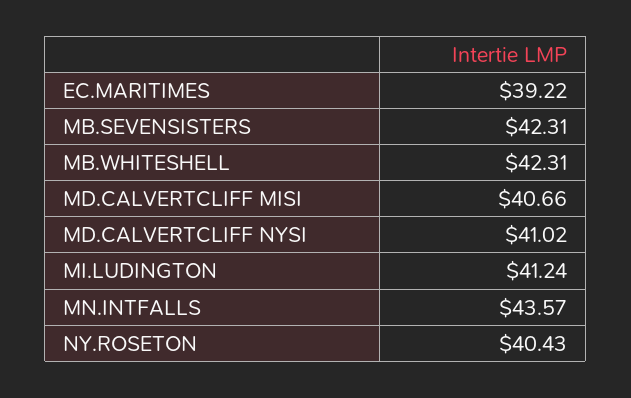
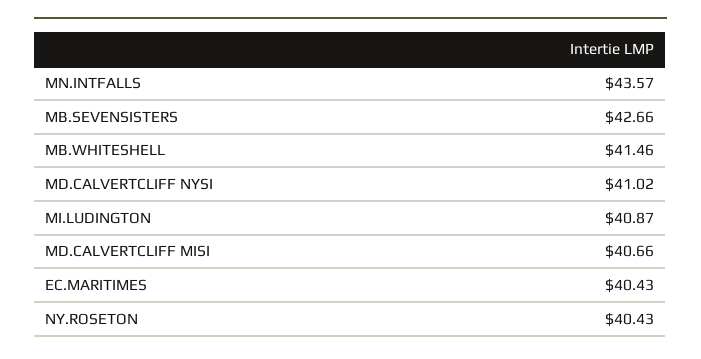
EC.MARITIMES: 39.22 -> 40.43
MB.SEVENSISTERS: 42.31 -> 42.66
MB.WHITESHELL: 42.31 -> 41.46
MI.LUDINGTON: 41.24 -> 40.87

